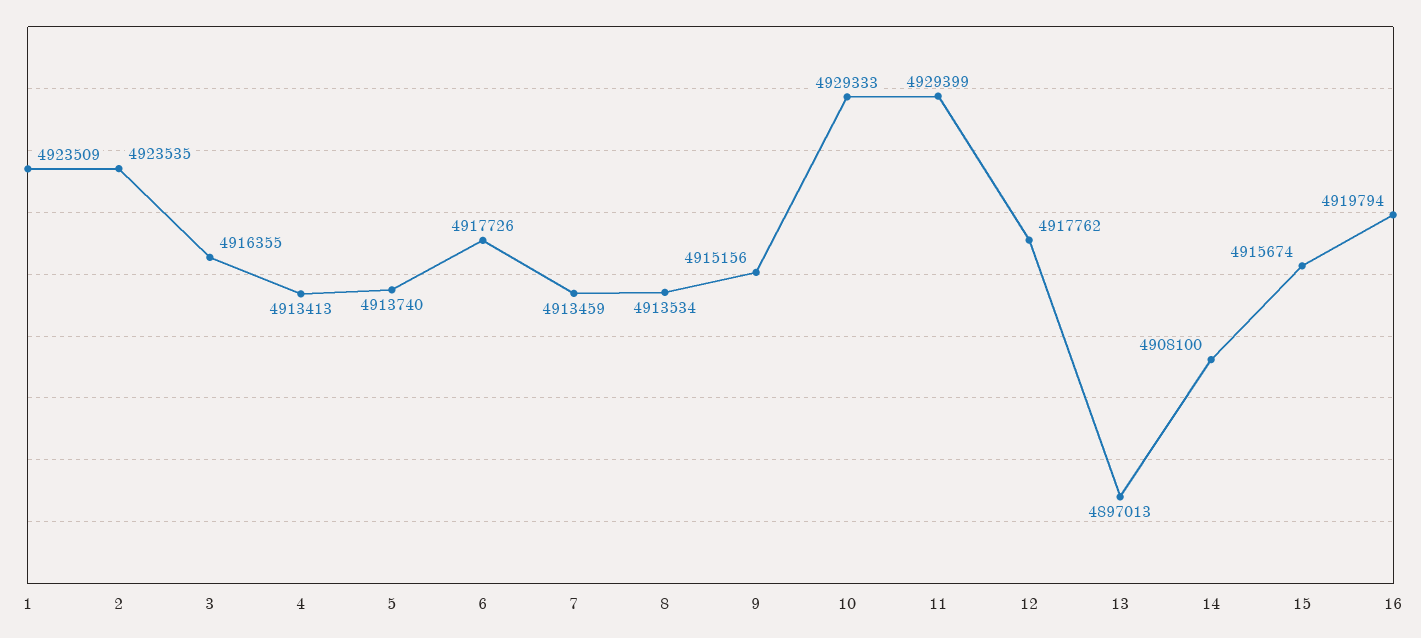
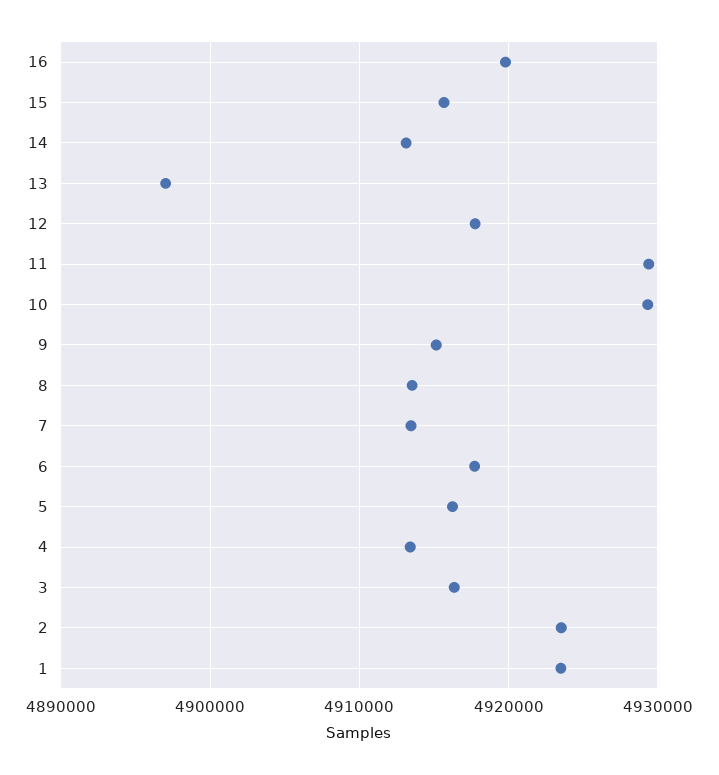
5: 4913740 -> 4916000
14: 4908100 -> 4913000

